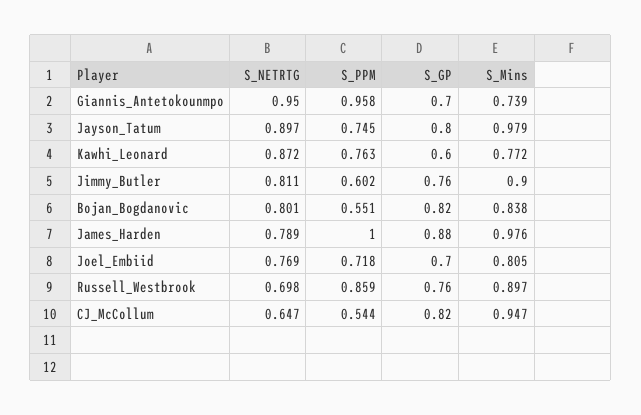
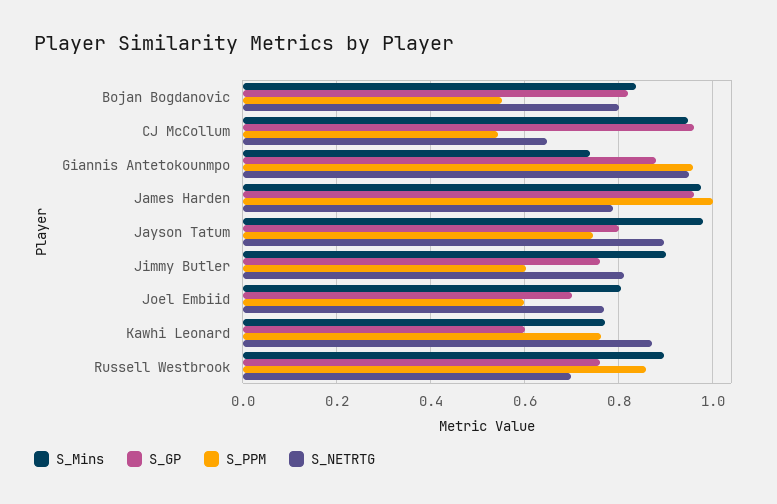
S_GP, Giannis_Antetokounmpo: 0.7 -> 0.88
S_GP, James_Harden: 0.88 -> 0.96
S_PPM, Joel_Embiid: 0.718 -> 0.6
S_GP, CJ_McCollum: 0.82 -> 0.96

